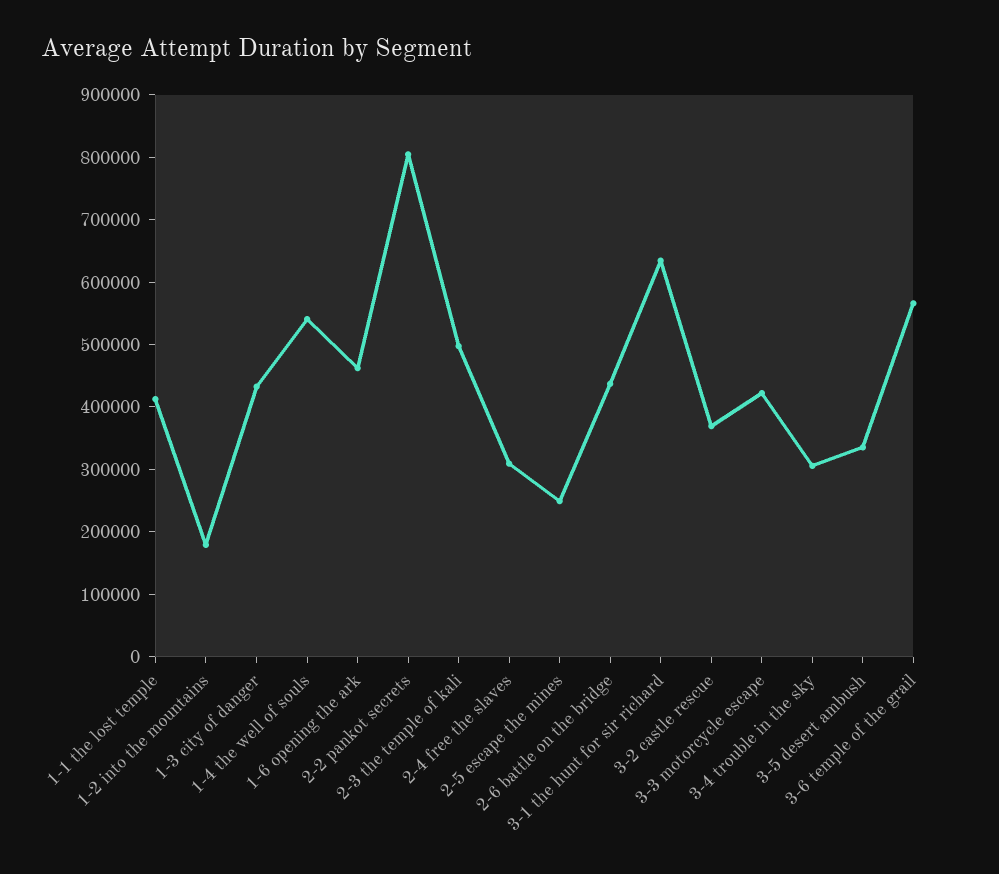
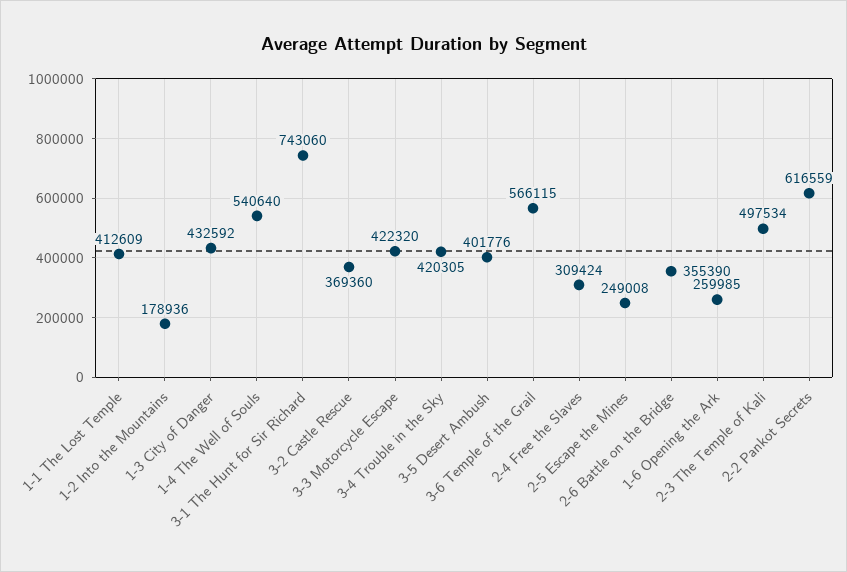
1-6 opening the ark: 460000 -> 259985
2-2 pankot secrets: 800000 -> 616559
2-6 battle on the bridge: 440000 -> 355390
3-1 the hunt for sir richard: 640000 -> 743060
3-4 trouble in the sky: 300000 -> 420305
3-5 desert ambush: 340000 -> 401776

